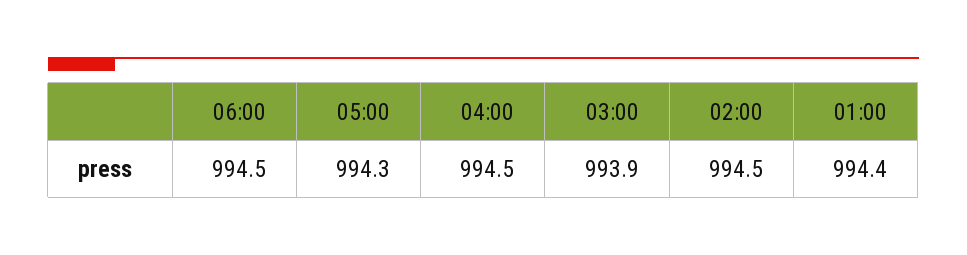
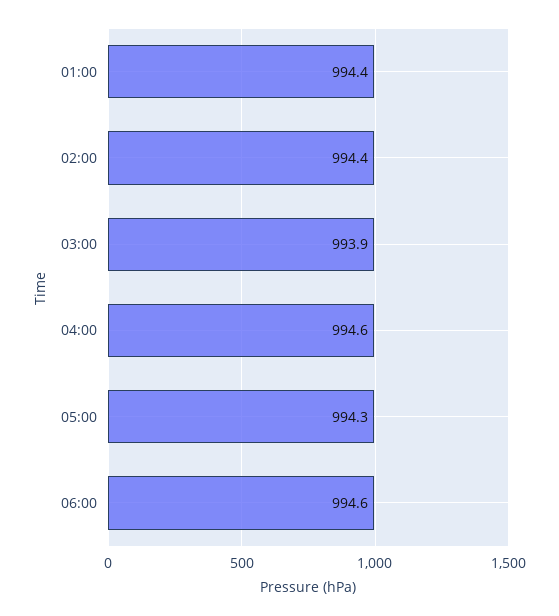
06:00: 994.5 -> 994.6
04:00: 994.5 -> 994.6
02:00: 994.5 -> 994.4

